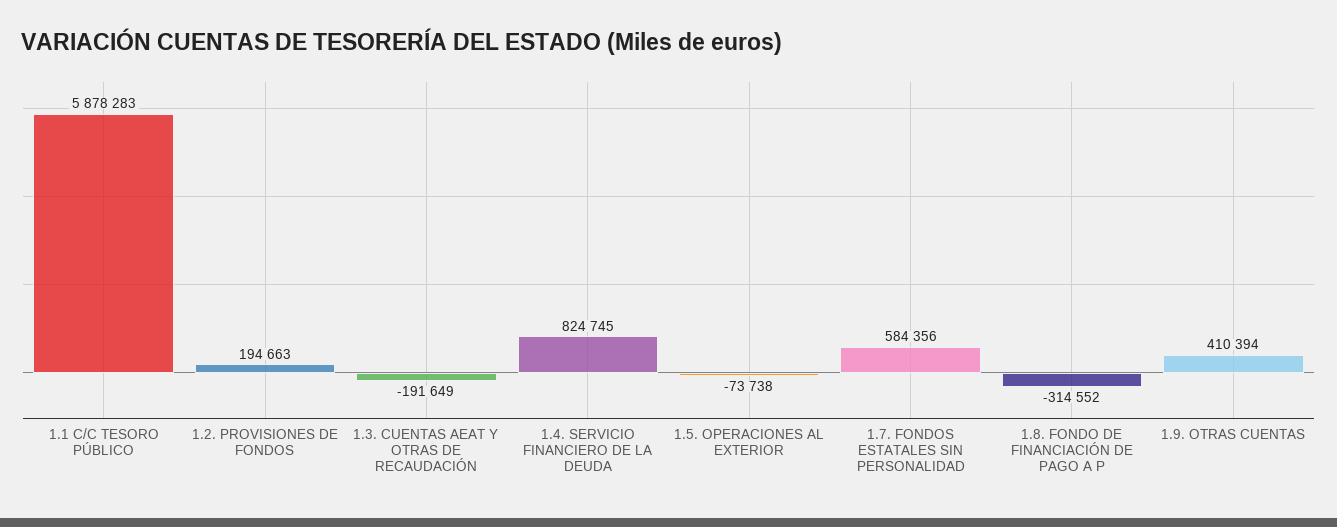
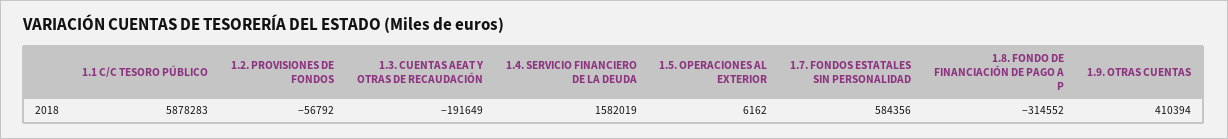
1.2. PROVISIONES DE FONDOS: 194663 -> -56792
1.4. SERVICIO FINANCIERO DE LA DEUDA: 824745 -> 1582019
1.5. OPERACIONES AL EXTERIOR: -73738 -> 6162

